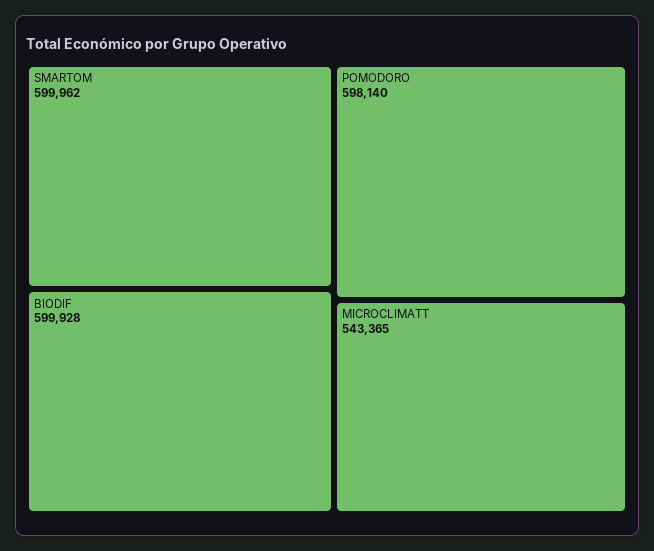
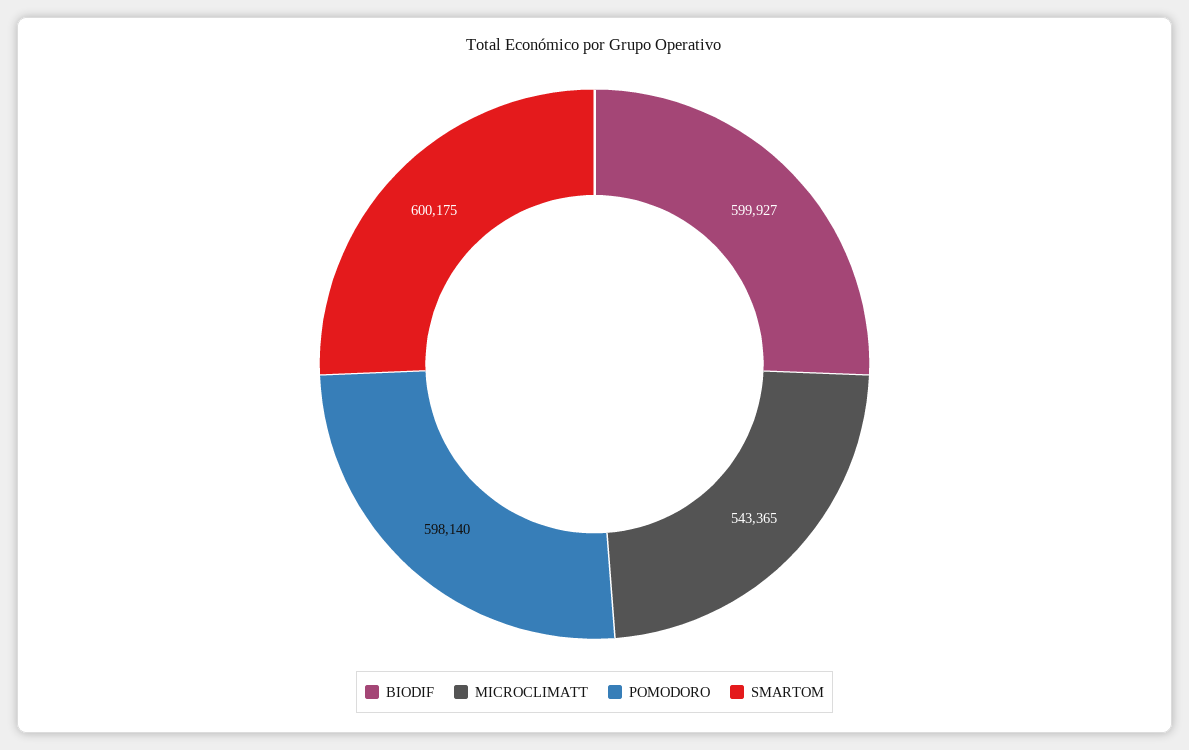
SMARTOM: 599962 -> 600175
BIODIF: 599928 -> 599927

